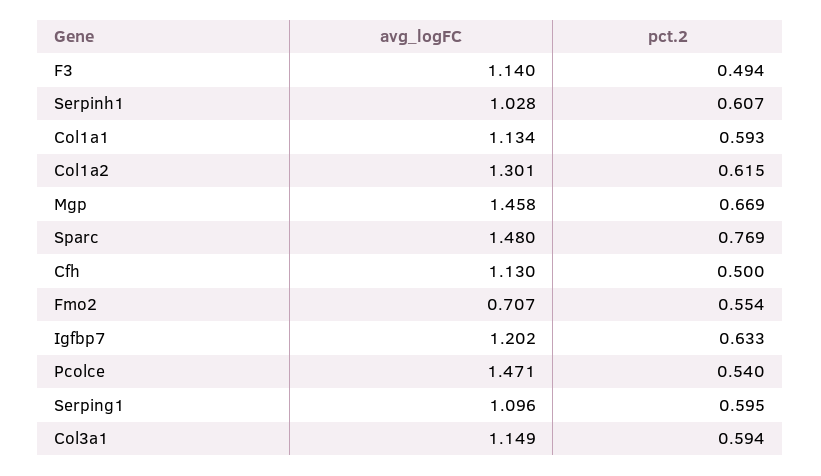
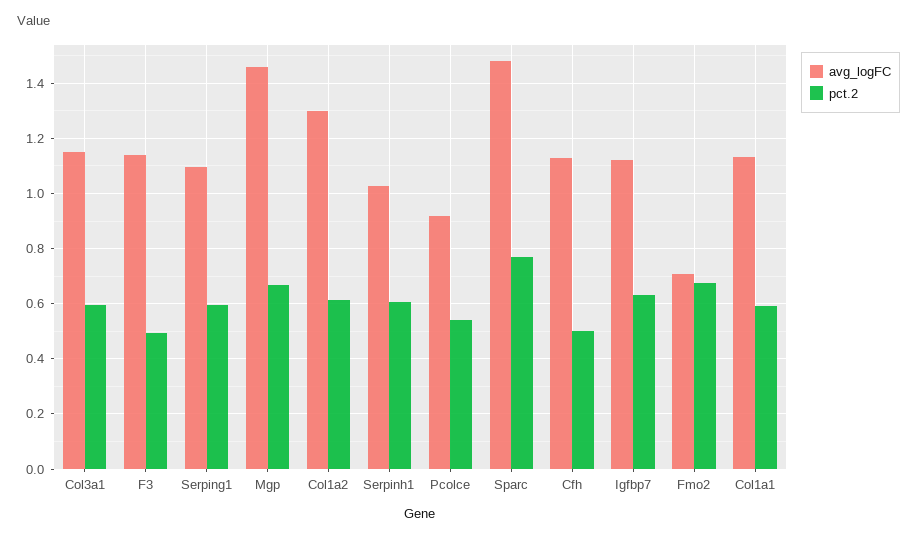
pct.2, Fmo2: 0.554 -> 0.675
avg_logFC, Igfbp7: 1.202 -> 1.125
avg_logFC, Pcolce: 1.471 -> 0.925

